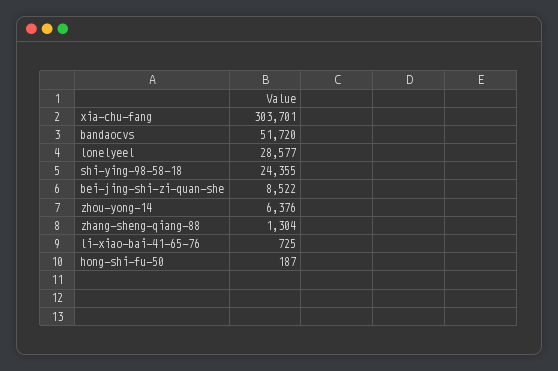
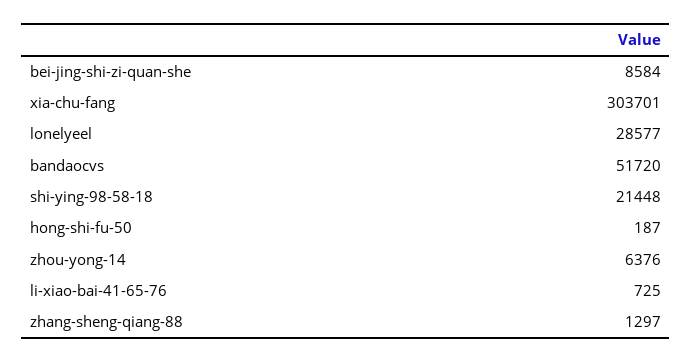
shi-ying-98-58-18: 24355 -> 21448
bei-jing-shi-zi-quan-she: 8522 -> 8584
zhang-sheng-qiang-88: 1304 -> 1297

